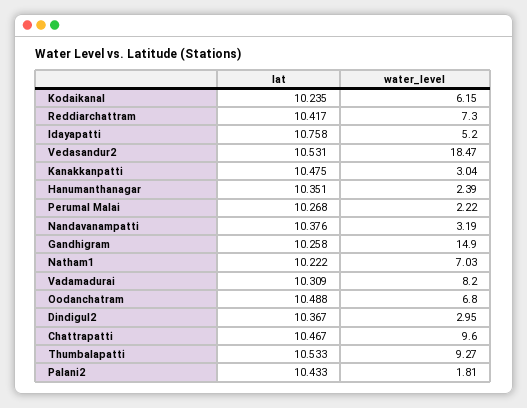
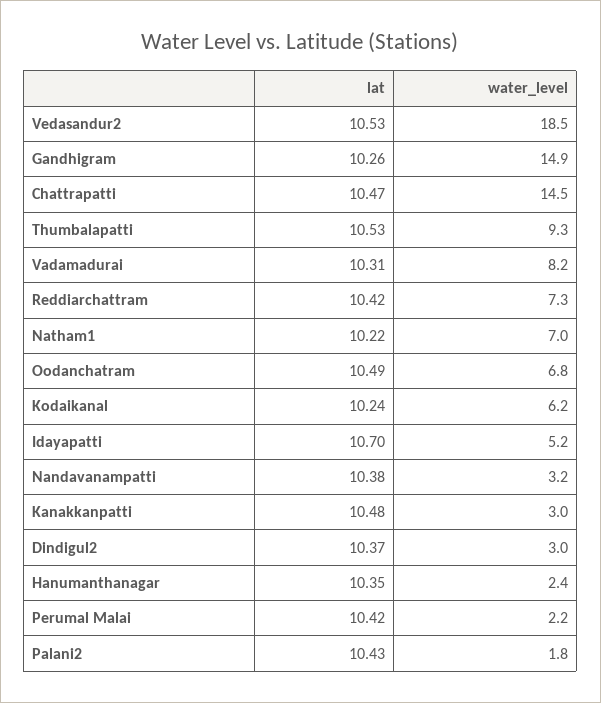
lat, Idayapatti: 10.758 -> 10.7
lat, Perumal Malai: 10.268 -> 10.42
water_level, Chattrapatti: 9.6 -> 14.5

